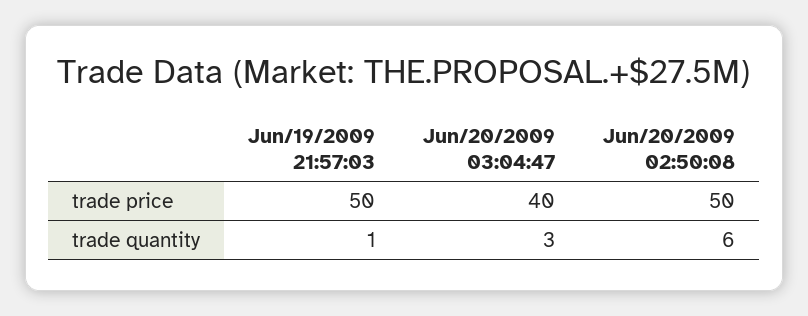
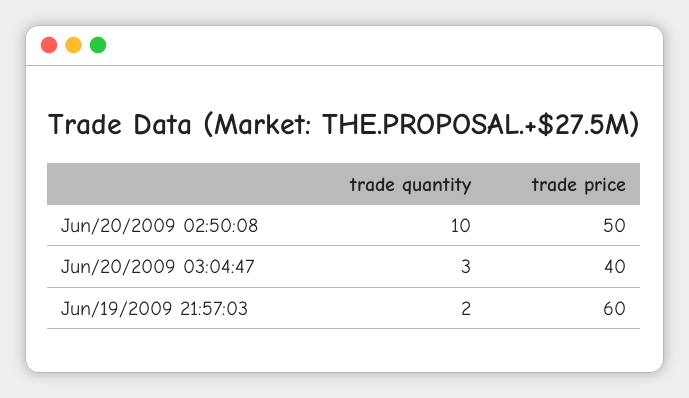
Jun/19/2009 21:57:03, trade price: 50 -> 60
Jun/19/2009 21:57:03, trade quantity: 1 -> 2
Jun/20/2009 02:50:08, trade quantity: 6 -> 10

